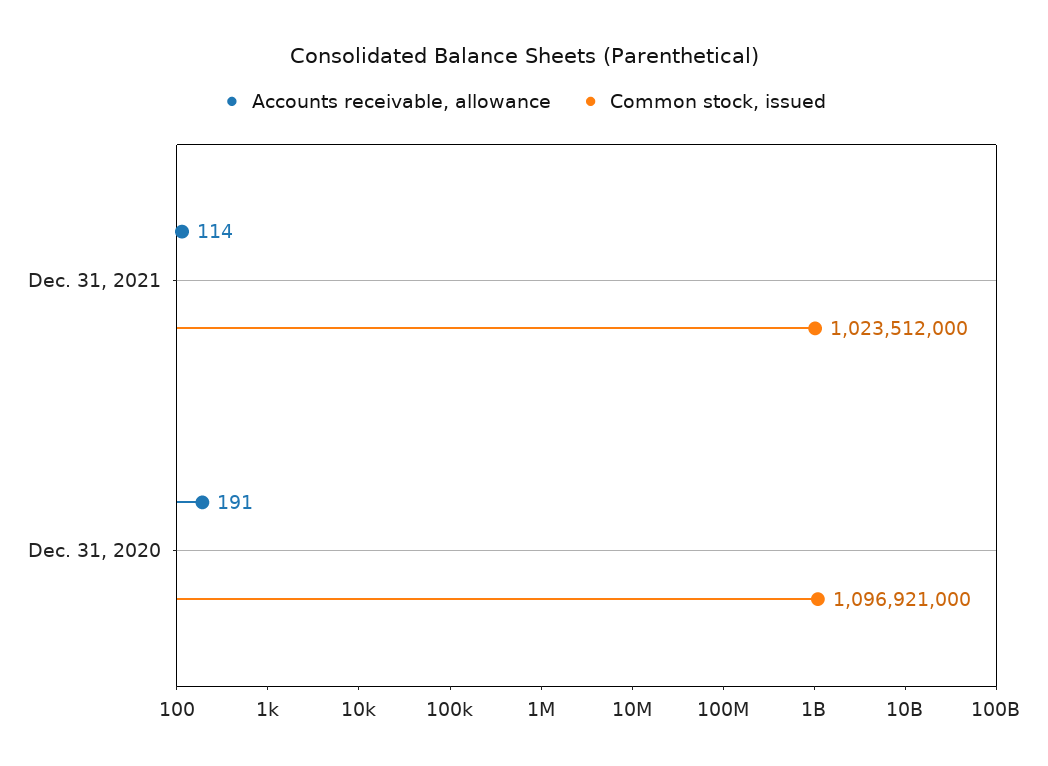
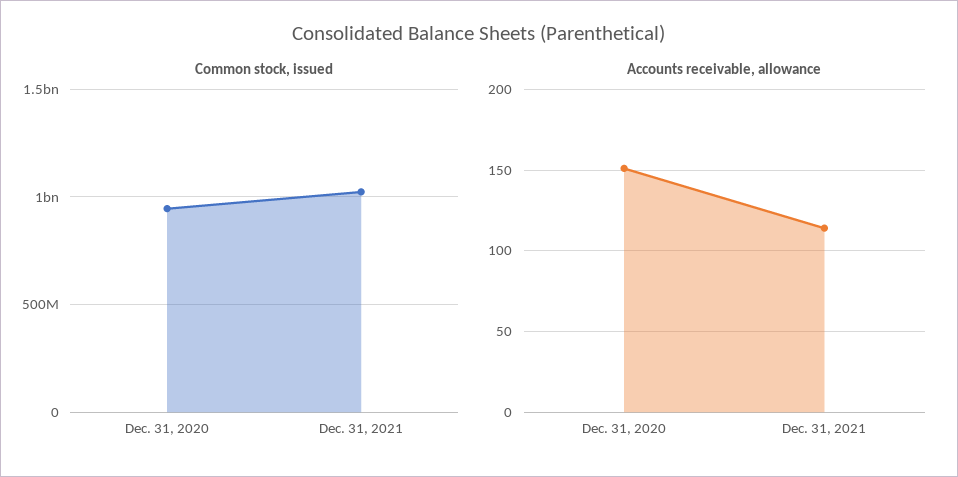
Accounts receivable, allowance, Dec. 31, 2020: 191 -> 150
Common stock, issued, Dec. 31, 2020: 1096921000 -> 950000000

